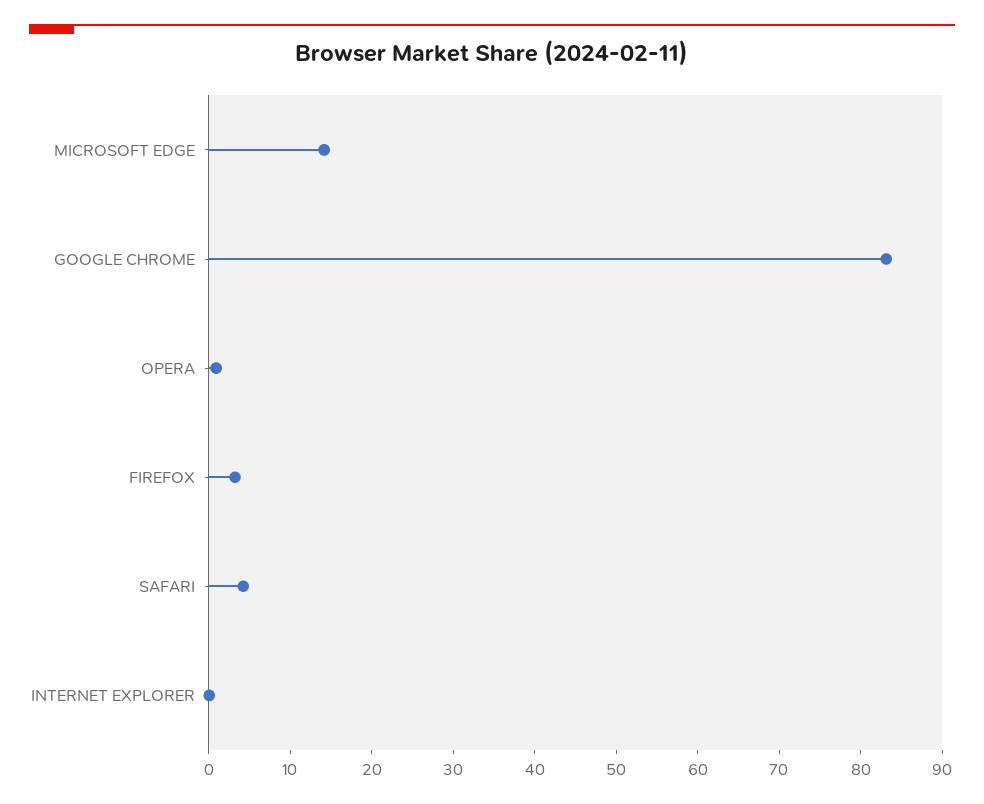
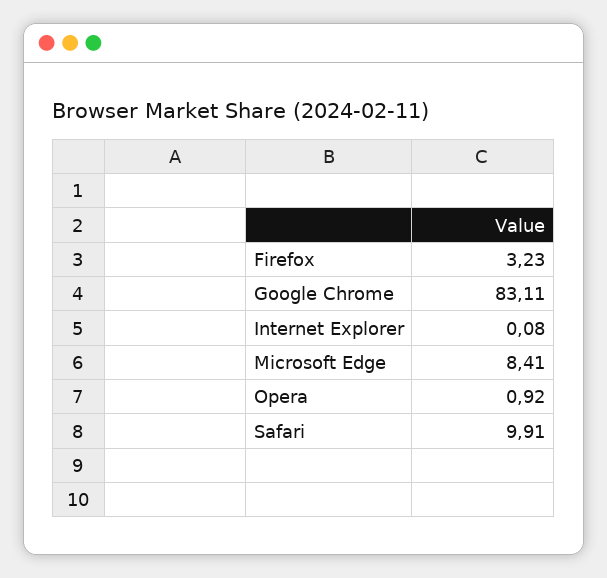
MICROSOFT EDGE: 14 -> 8.41
SAFARI: 4 -> 9.91

